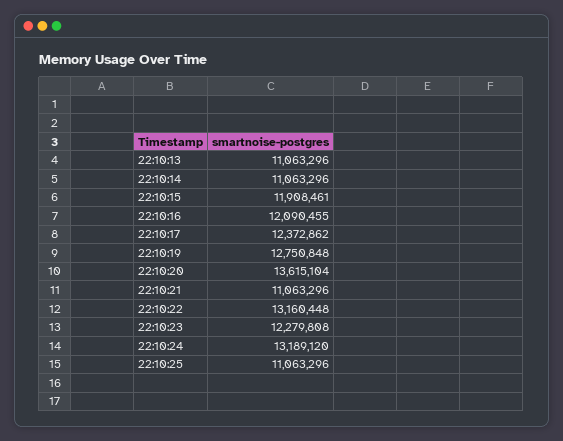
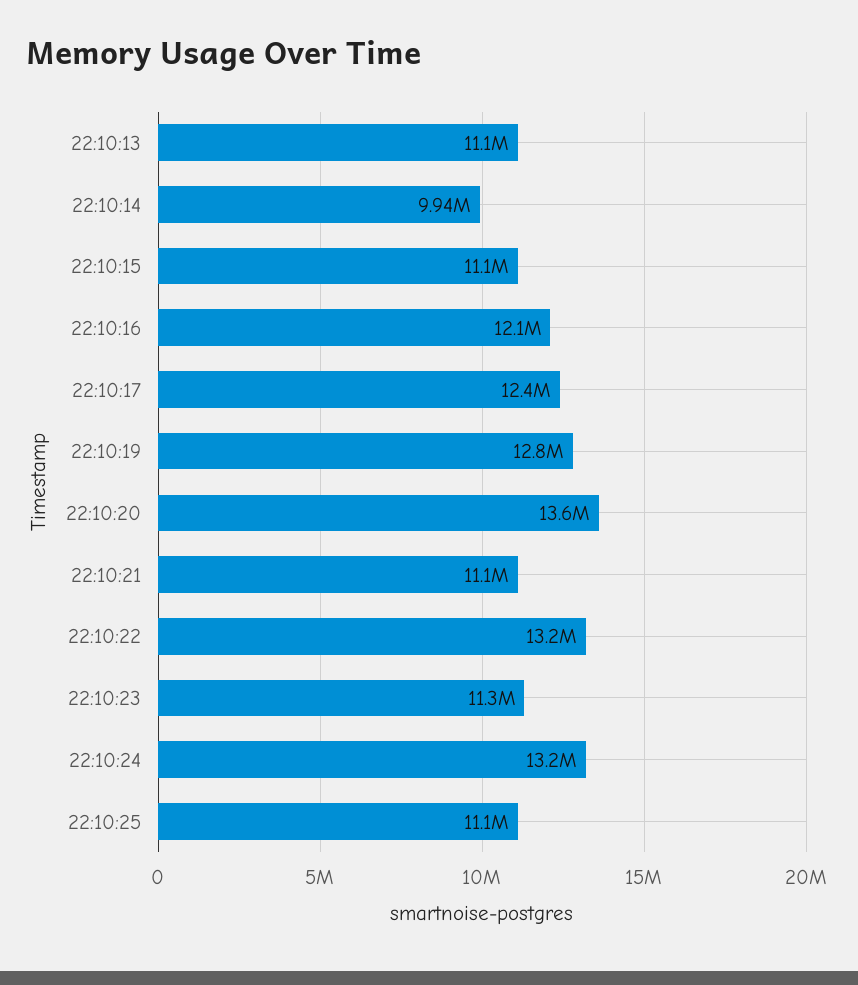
22:10:14: 11063296 -> 9940000
22:10:15: 11908461 -> 11100000
22:10:23: 12279808 -> 11300000

